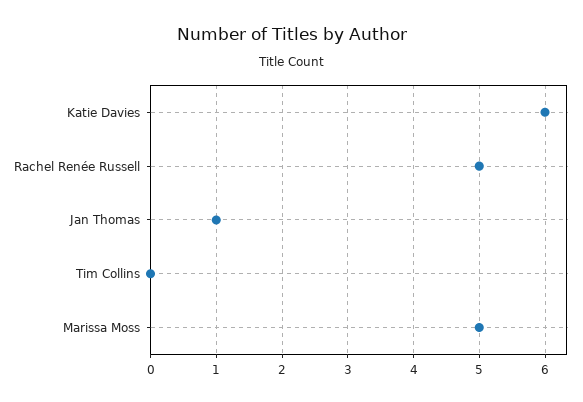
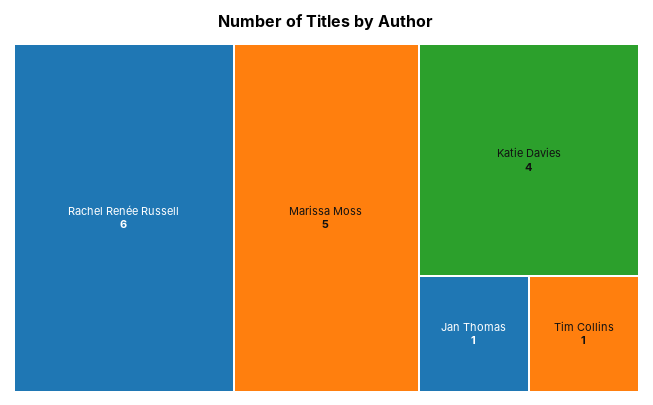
Katie Davies: 6 -> 4
Rachel Renée Russell: 5 -> 6
Tim Collins: 0 -> 1

